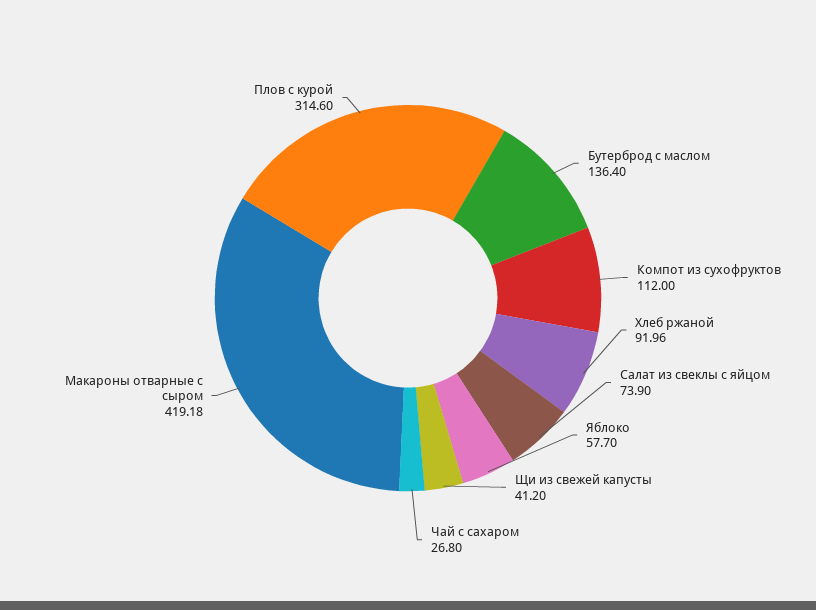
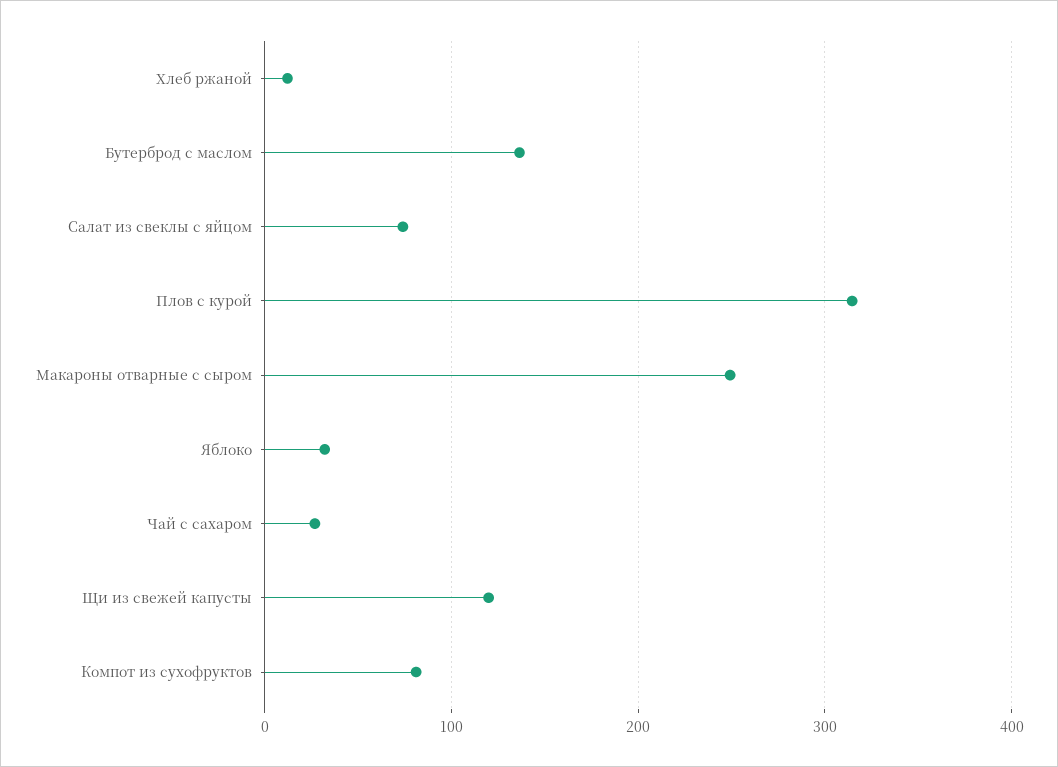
Компот из сухофруктов: 112 -> 80
Хлеб ржаной: 91.96 -> 10
Яблоко: 57.7 -> 30
Щи из свежей капусты: 41.2 -> 120
Макароны отварные с сыром: 419.18 -> 250

